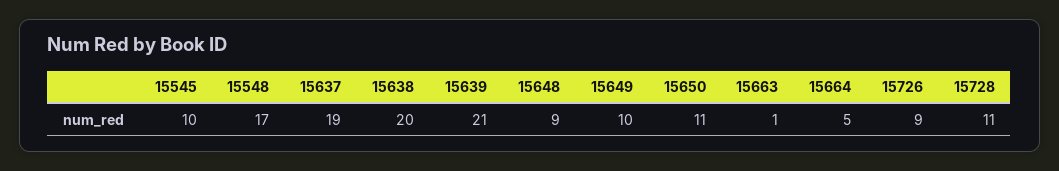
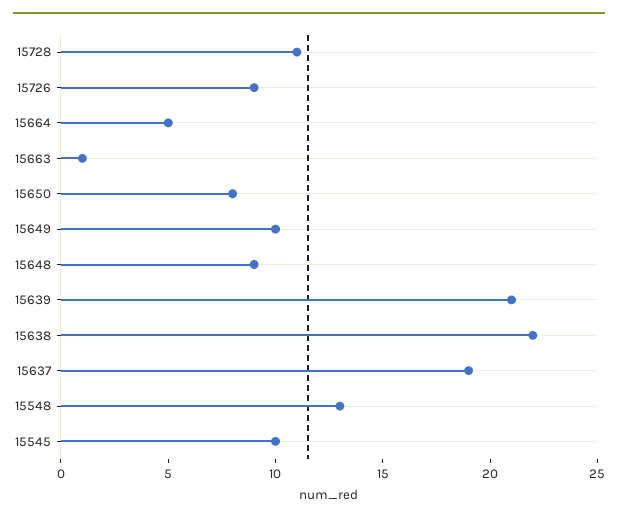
15548: 17 -> 13
15638: 20 -> 22
15650: 11 -> 8

